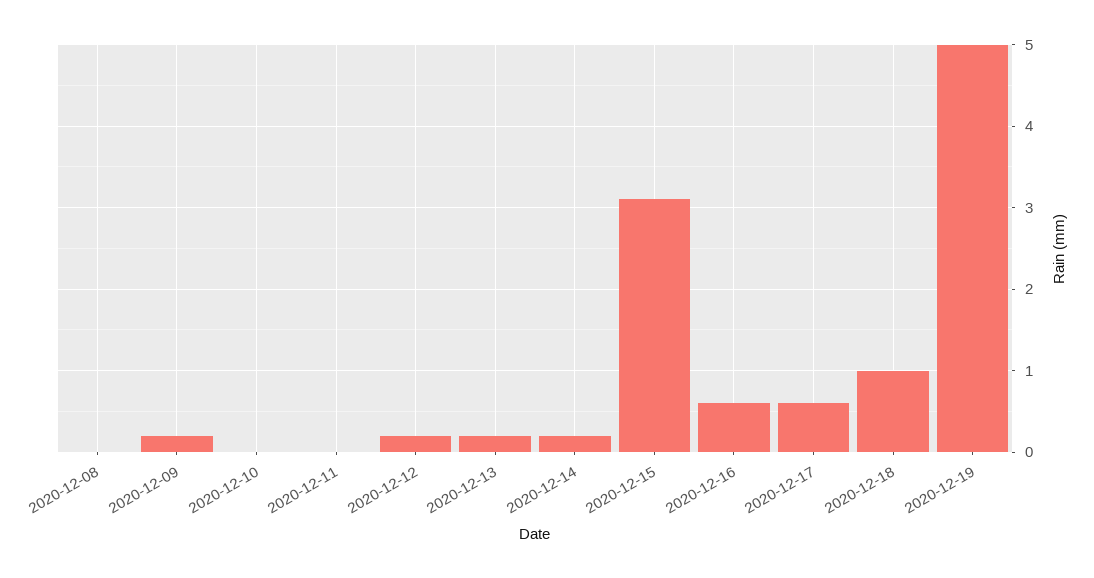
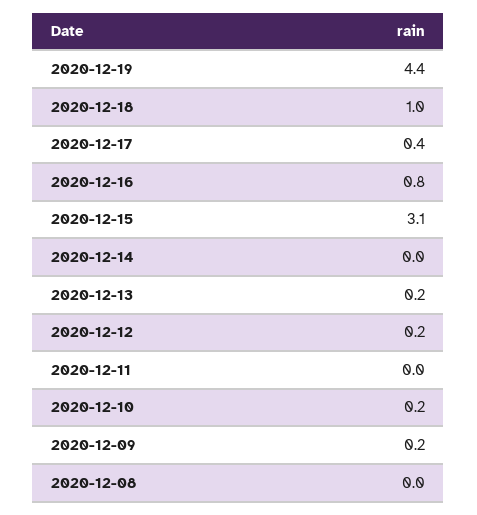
2020-12-10: 0 -> 0.2
2020-12-14: 0.2 -> 0
2020-12-16: 0.6 -> 0.8
2020-12-17: 0.6 -> 0.4
2020-12-19: 5 -> 4.4

